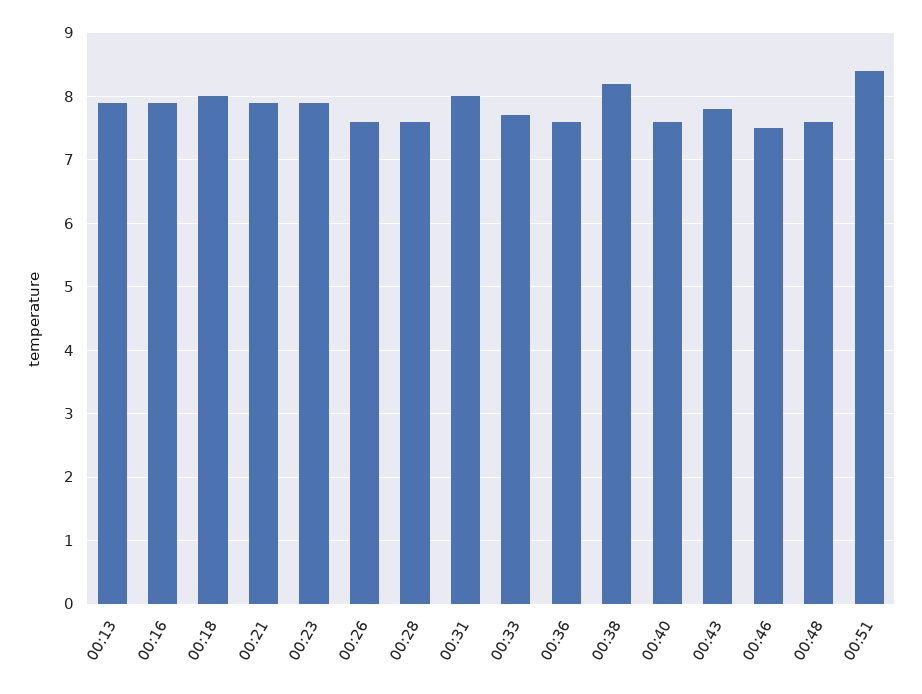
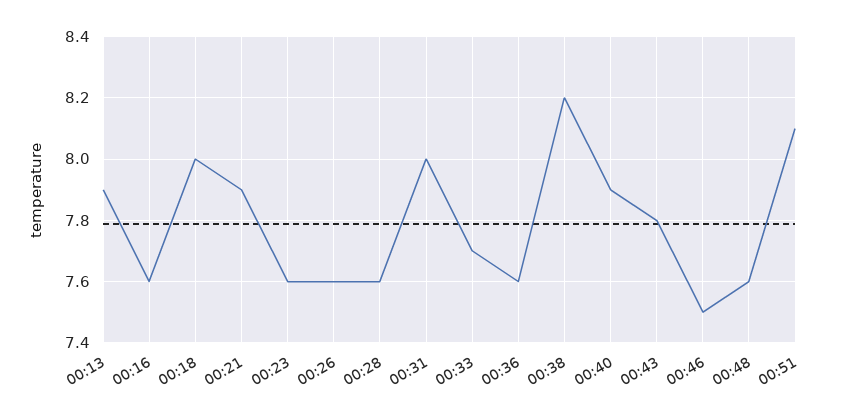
00:16: 7.9 -> 7.6
00:23: 7.9 -> 7.6
00:40: 7.6 -> 7.9
00:51: 8.4 -> 8.1

